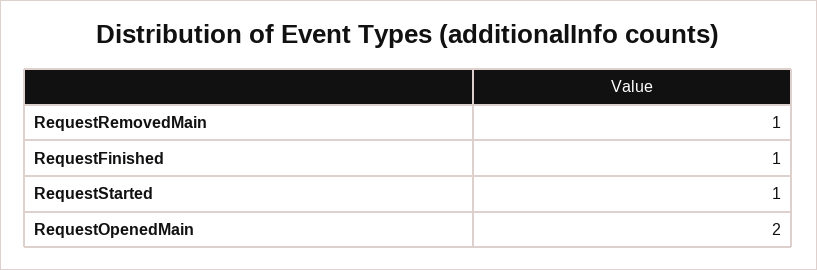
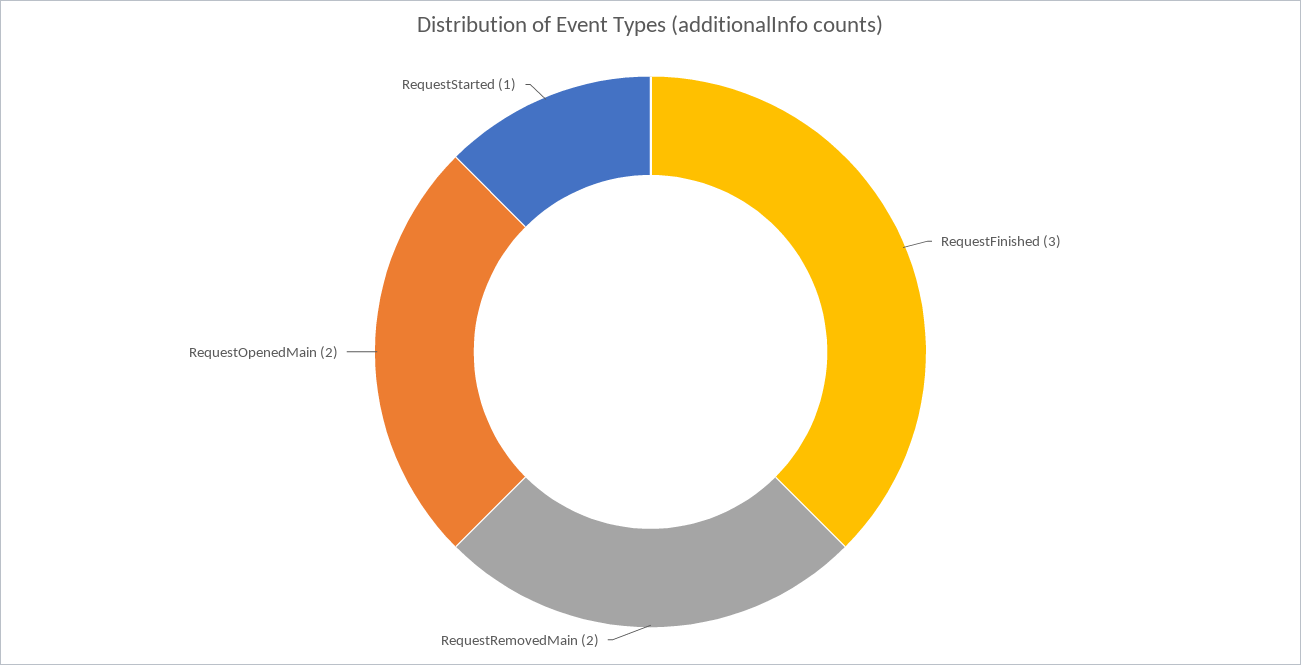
RequestRemovedMain: 1 -> 2
RequestFinished: 1 -> 3

